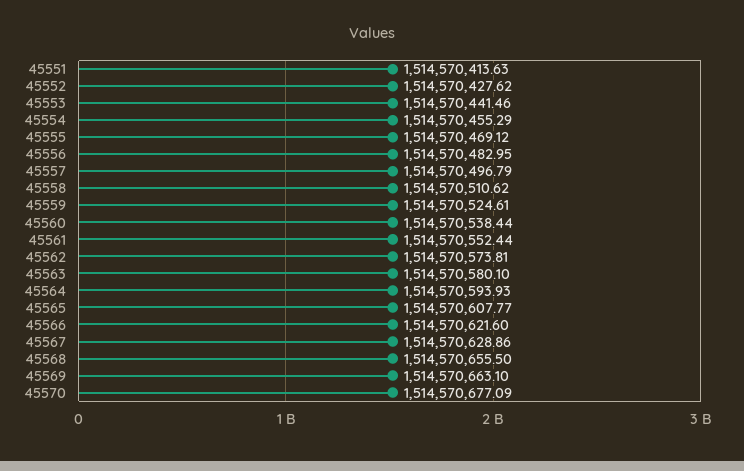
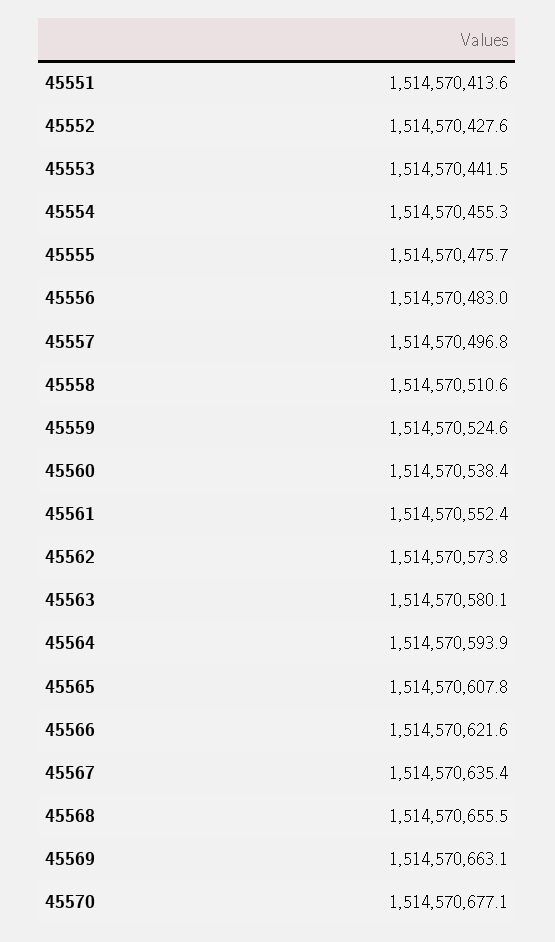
45555: 1514570469.12 -> 1514570475.7
45567: 1514570628.86 -> 1514570635.4

